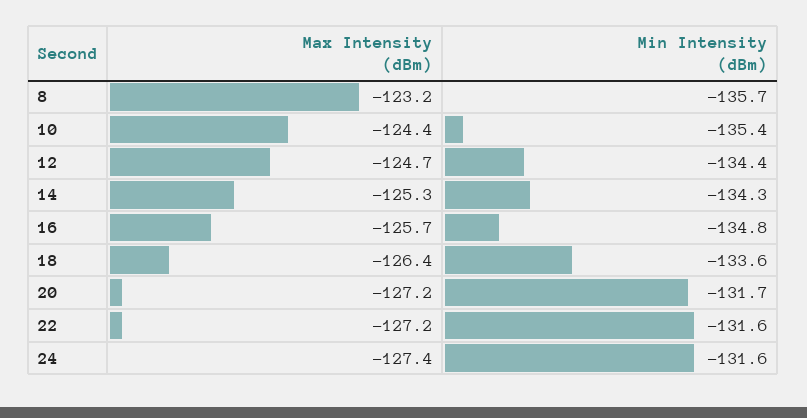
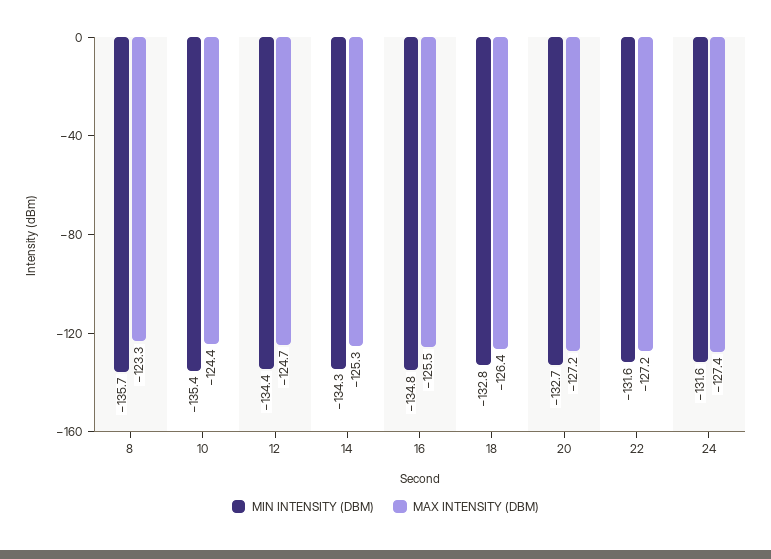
Max Intensity (dBm), 8: -123.2 -> -123.3
Max Intensity (dBm), 16: -125.7 -> -125.5
Min Intensity (dBm), 18: -133.6 -> -132.8
Min Intensity (dBm), 20: -131.7 -> -132.7

